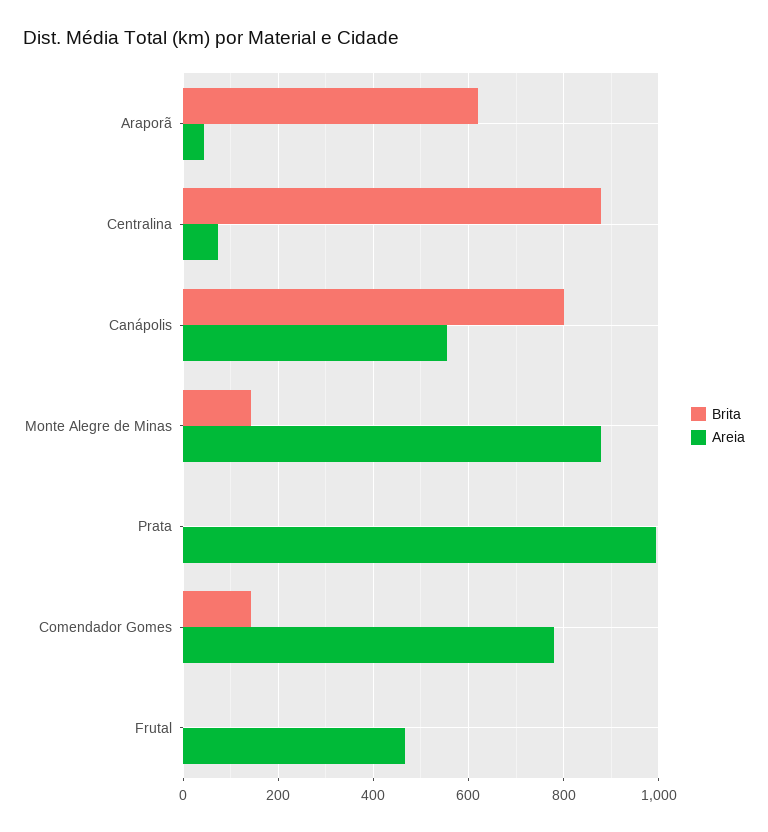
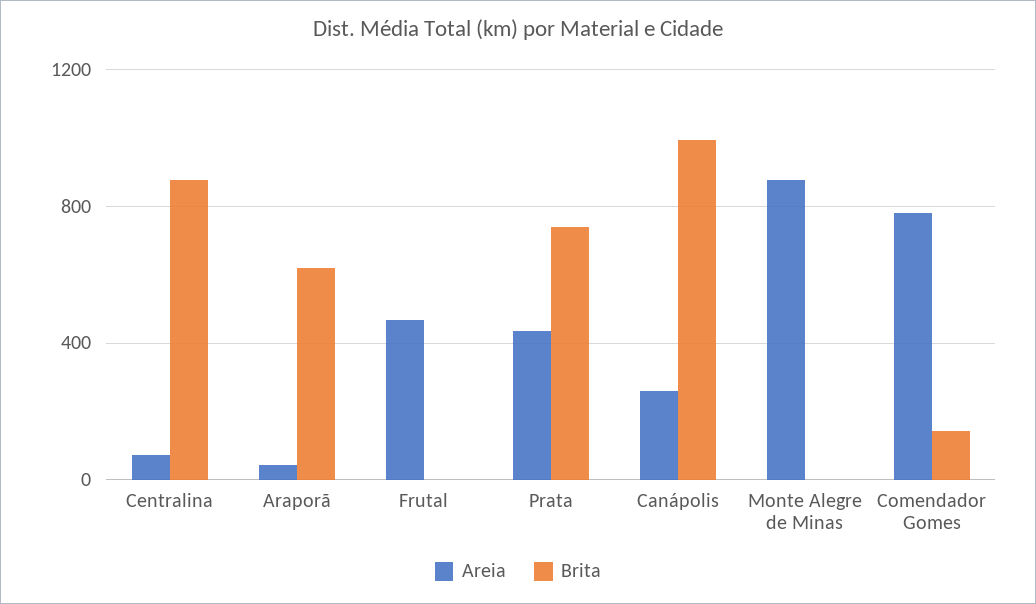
Brita, Canápolis: 800 -> 1000
Areia, Canápolis: 560 -> 250
Brita, Monte Alegre de Minas: 140 -> 0
Brita, Prata: 0 -> 750
Areia, Prata: 1000 -> 450

